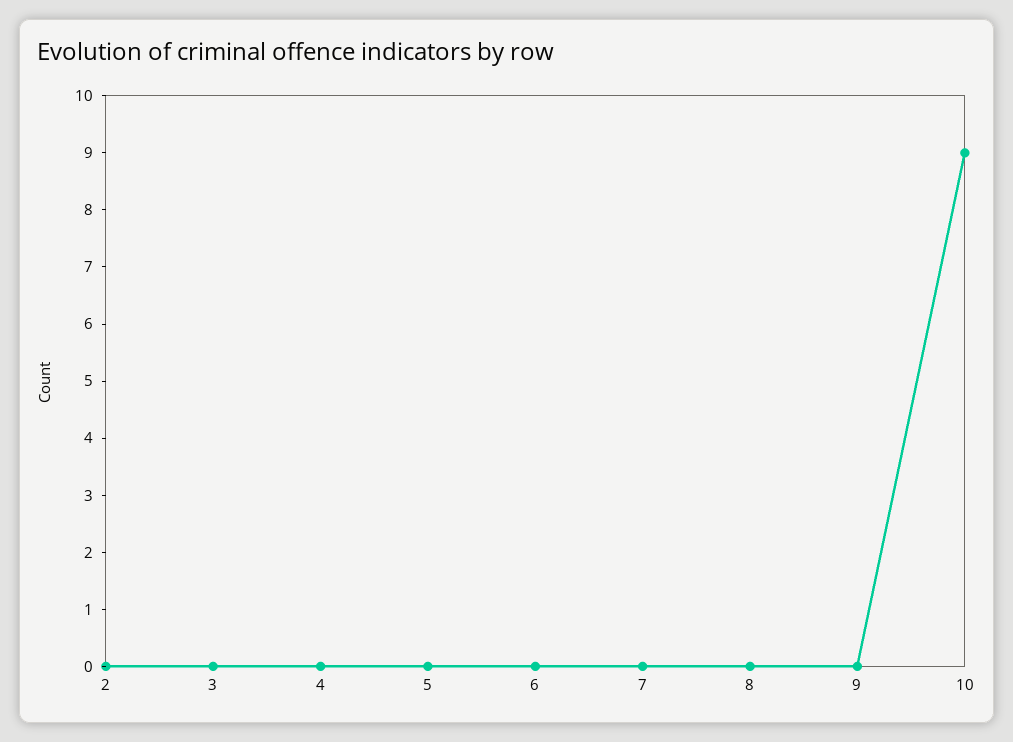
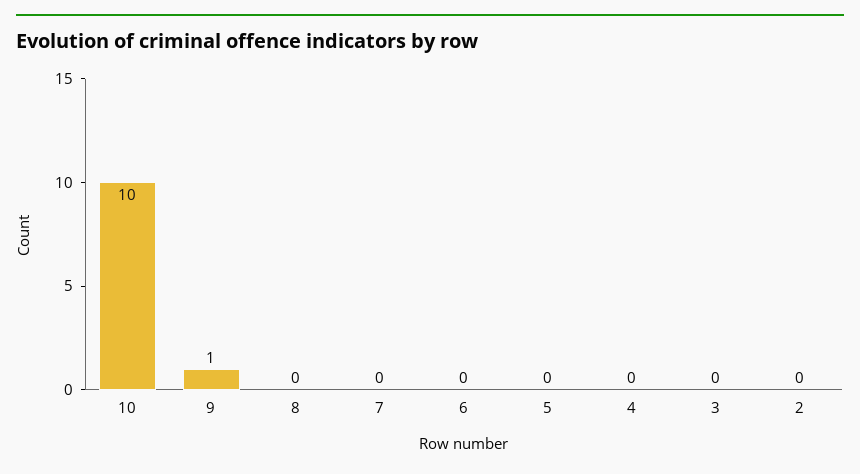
9: 0 -> 1
10: 9 -> 10

